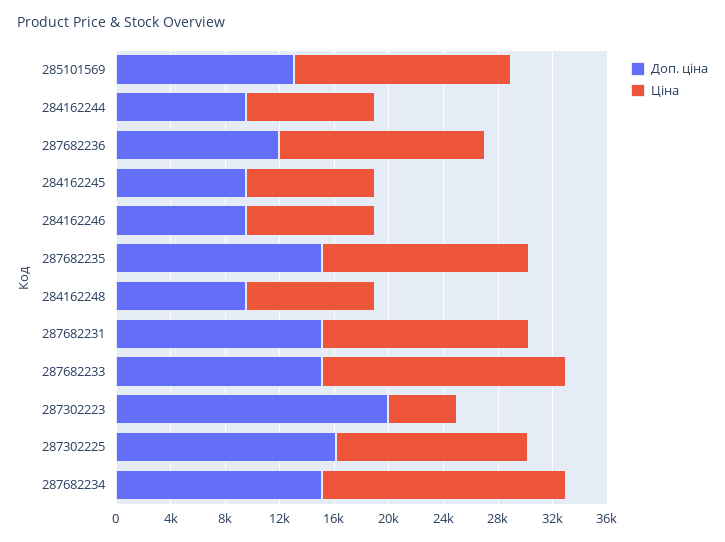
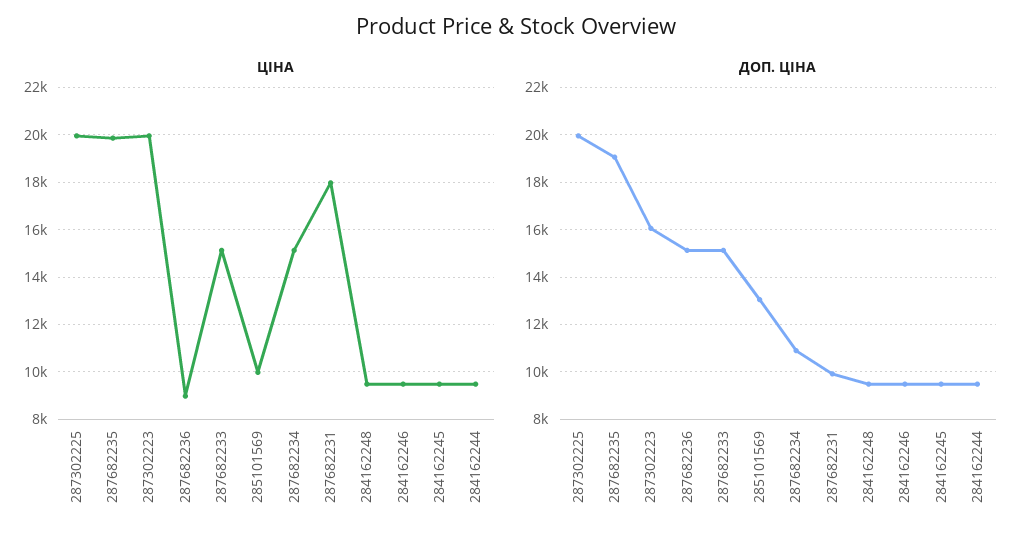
Ціна, 285101569: 16000 -> 10000
Доп. ціна, 287682236: 12000 -> 15000
Ціна, 287682236: 15000 -> 9000
Доп. ціна, 287682235: 15000 -> 19000
Ціна, 287682235: 15000 -> 20000
Доп. ціна, 287682231: 15000 -> 10000
Ціна, 287682231: 15000 -> 18000
Ціна, 287682233: 18000 -> 15000
Доп. ціна, 287302223: 20000 -> 16000
Ціна, 287302223: 5000 -> 20000
Доп. ціна, 287302225: 16000 -> 20000
Ціна, 287302225: 14000 -> 20000
Доп. ціна, 287682234: 15000 -> 11000
Ціна, 287682234: 18000 -> 15000

